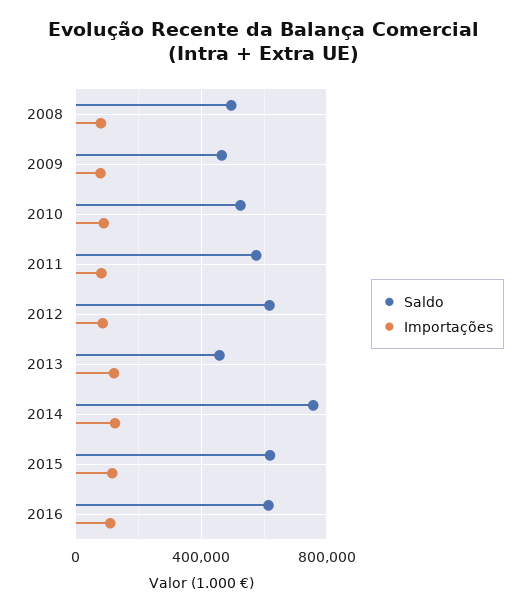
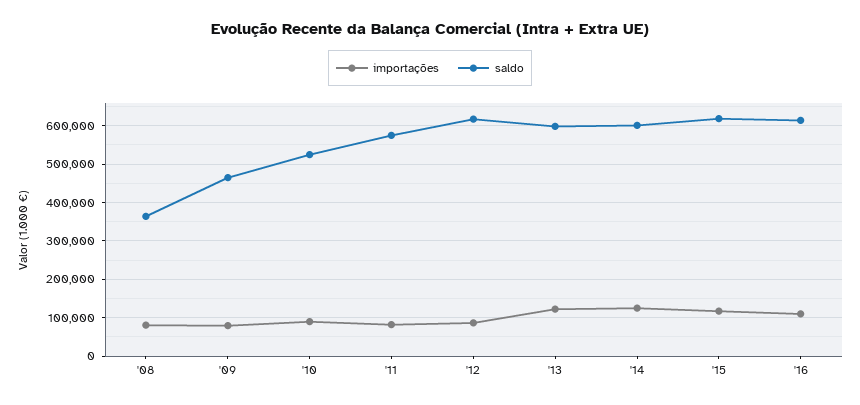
Saldo, 2008: 500000 -> 360000
Saldo, 2013: 450000 -> 600000
Saldo, 2014: 750000 -> 600000

